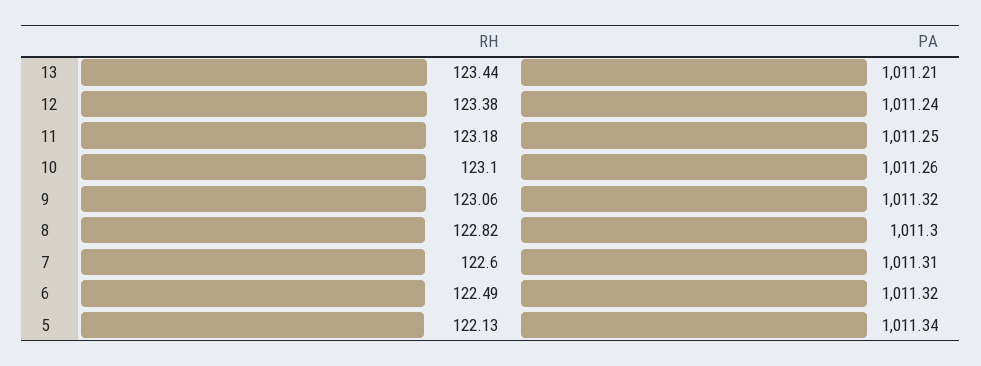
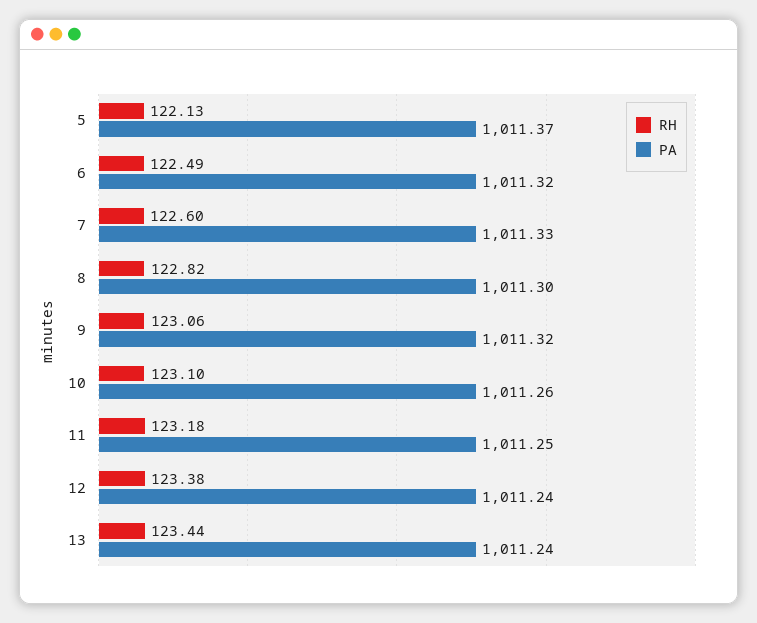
PA, 13: 1011.21 -> 1011.24
PA, 7: 1011.31 -> 1011.33
PA, 5: 1011.34 -> 1011.37

